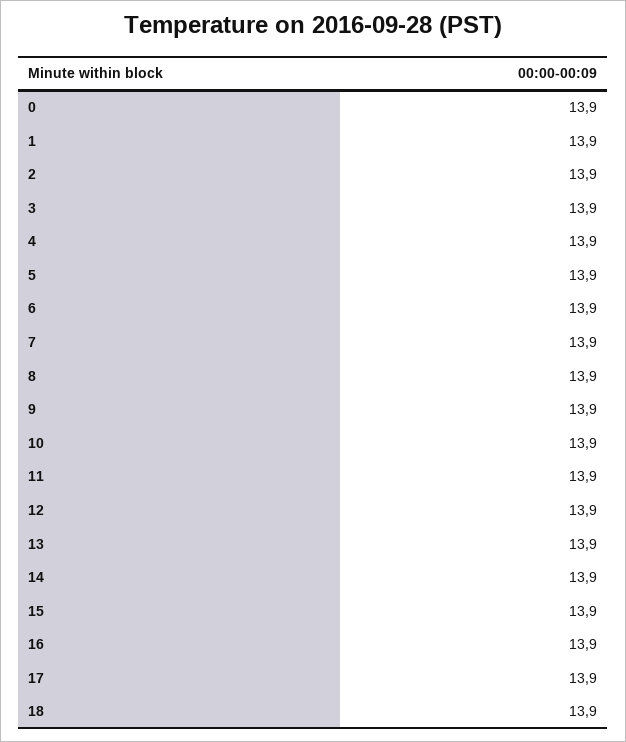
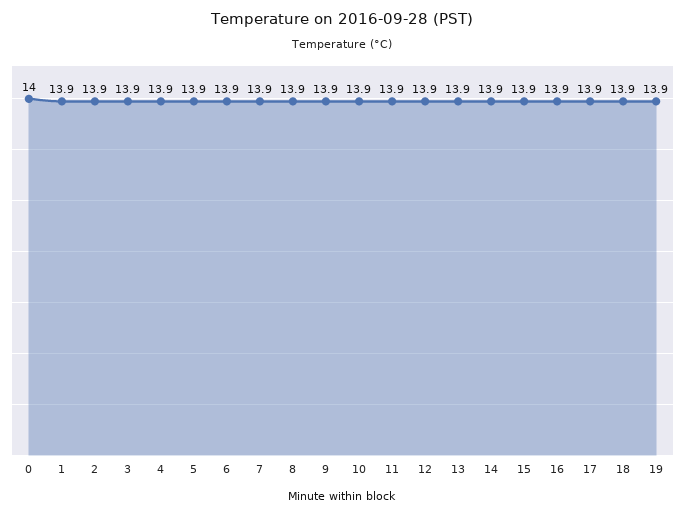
0: 13.9 -> 14
19: none -> 13.9

